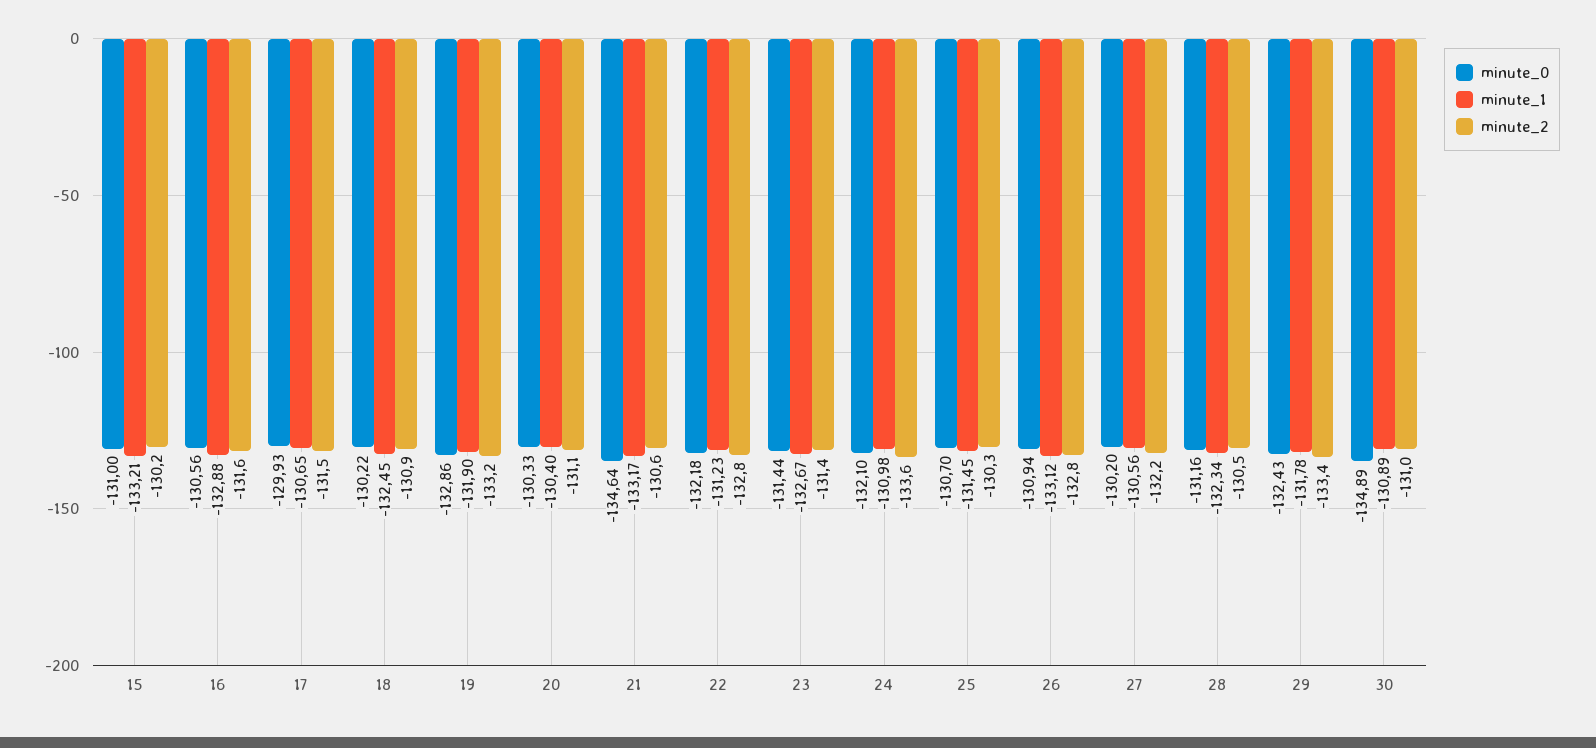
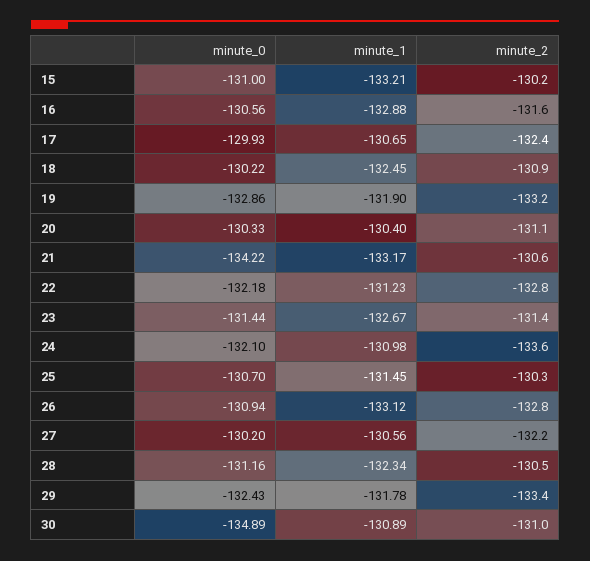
minute_2, 17: -131.5 -> -132.4
minute_0, 21: -134.64 -> -134.22

